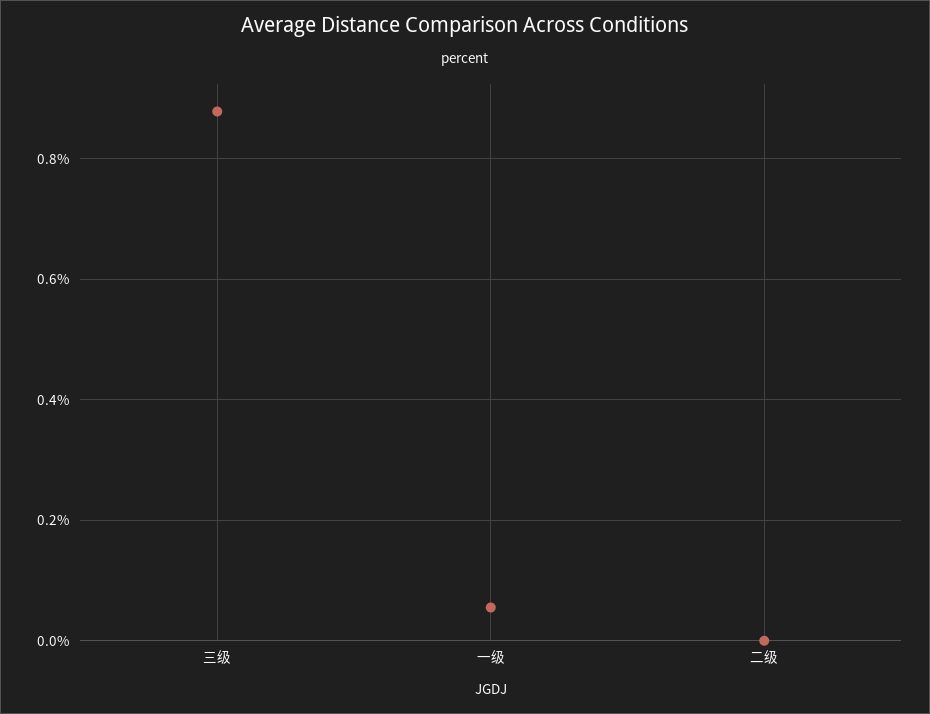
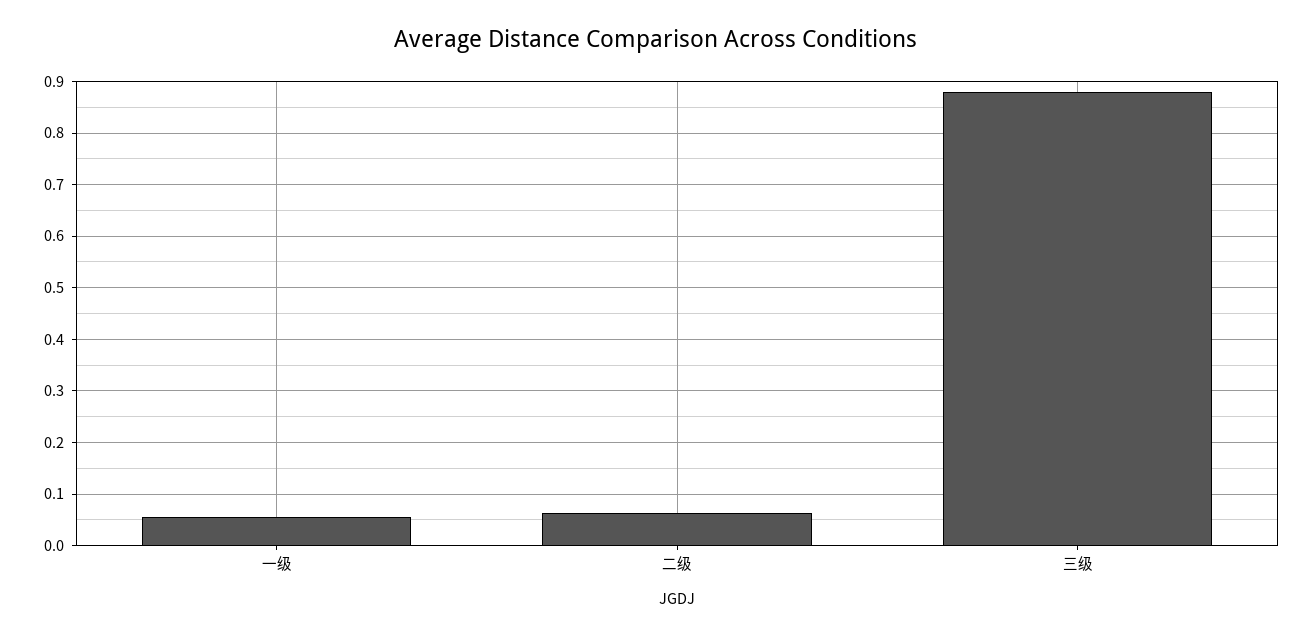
二级: 0 -> 0.06

